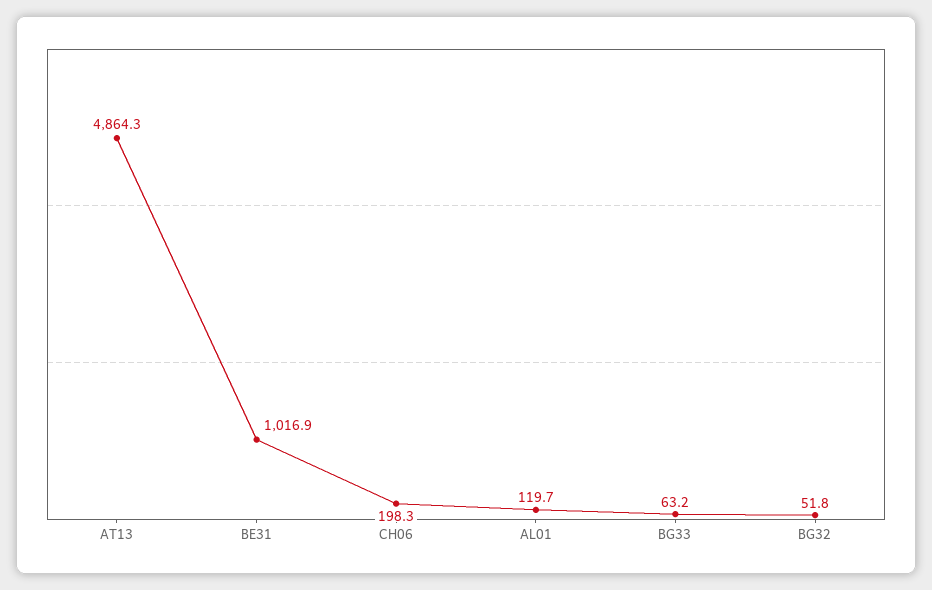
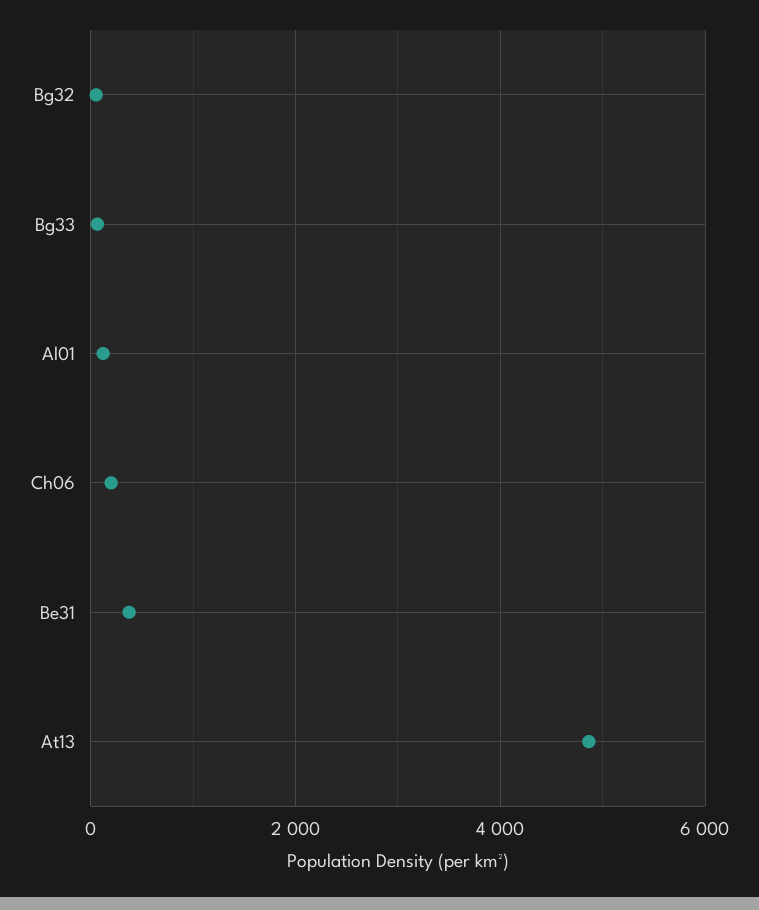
BE31: 1016.9 -> 400

